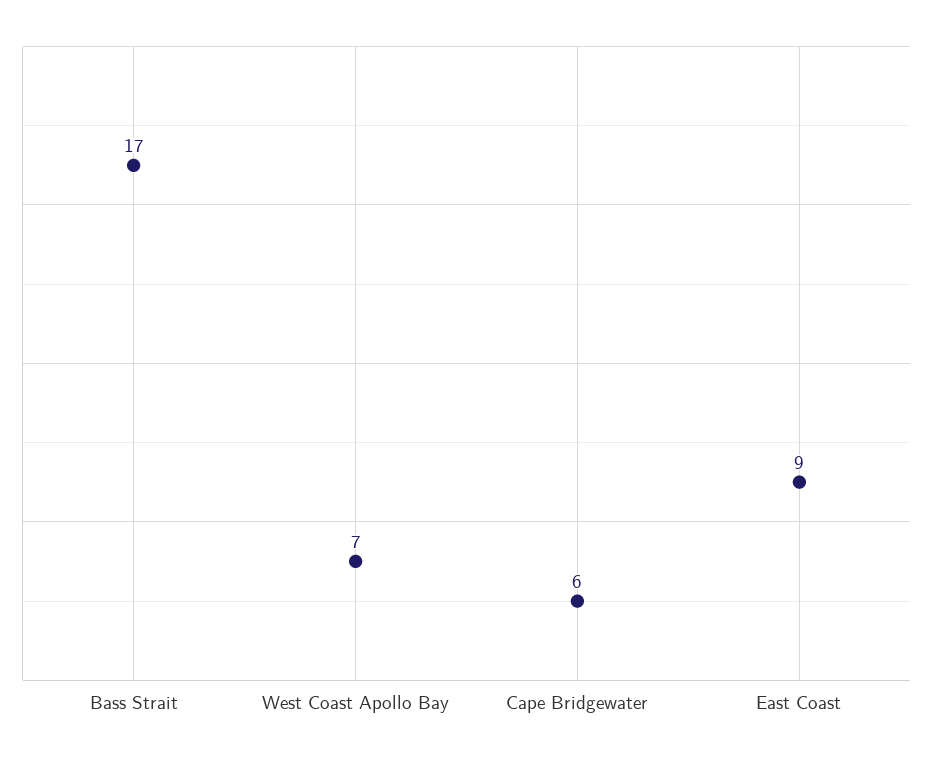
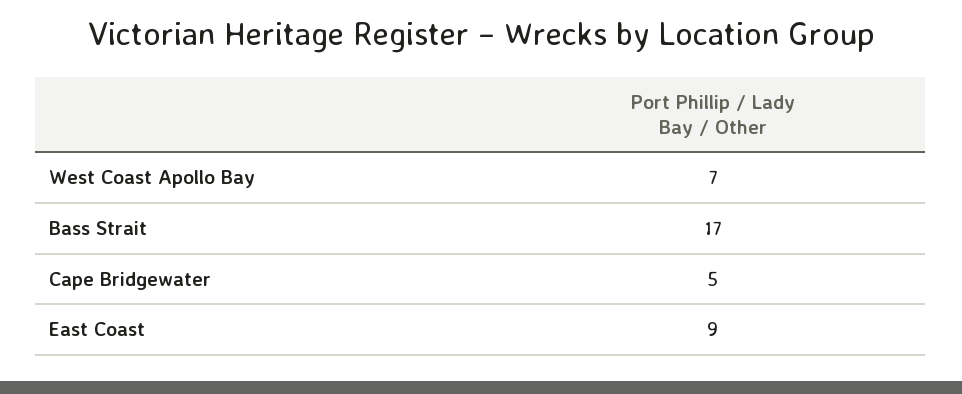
Cape Bridgewater: 6 -> 5

